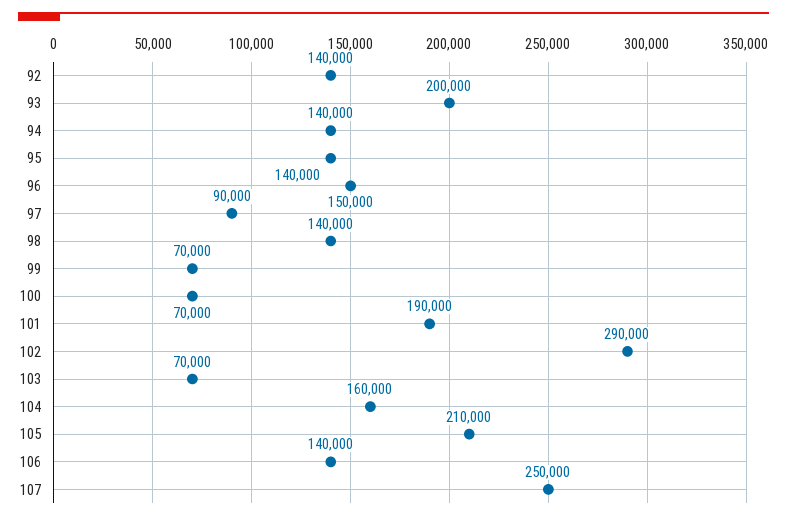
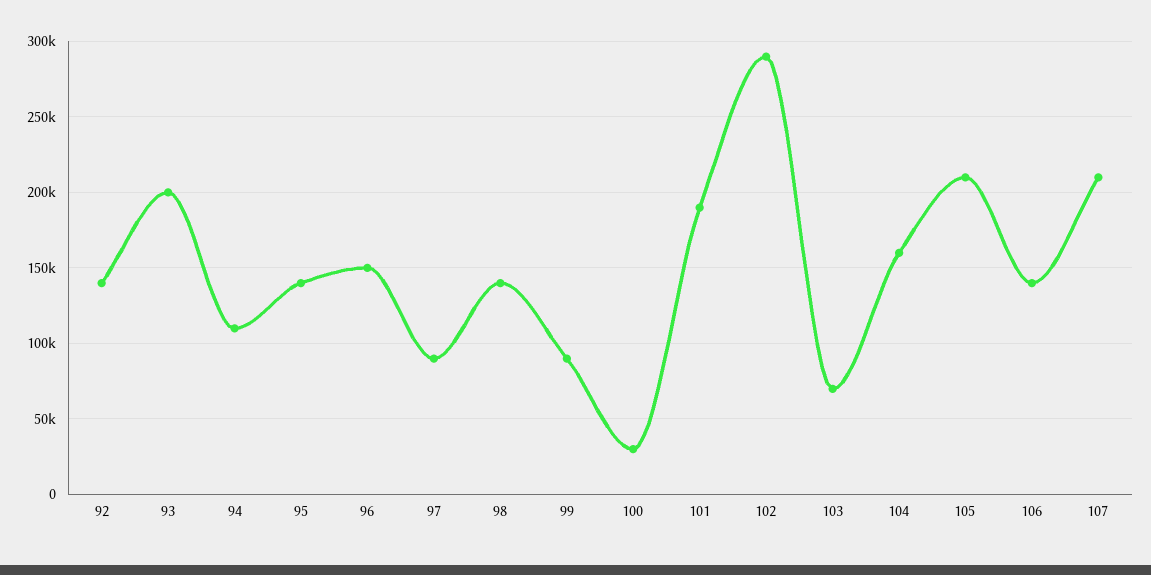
94: 140000 -> 110000
99: 70000 -> 90000
100: 70000 -> 30000
107: 250000 -> 210000

